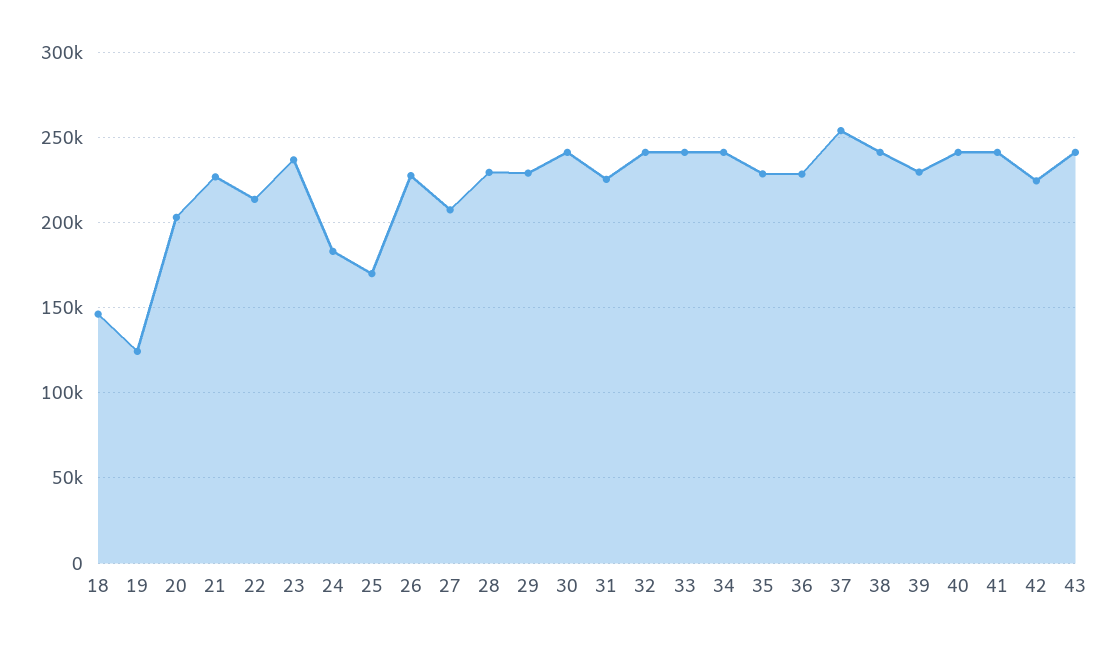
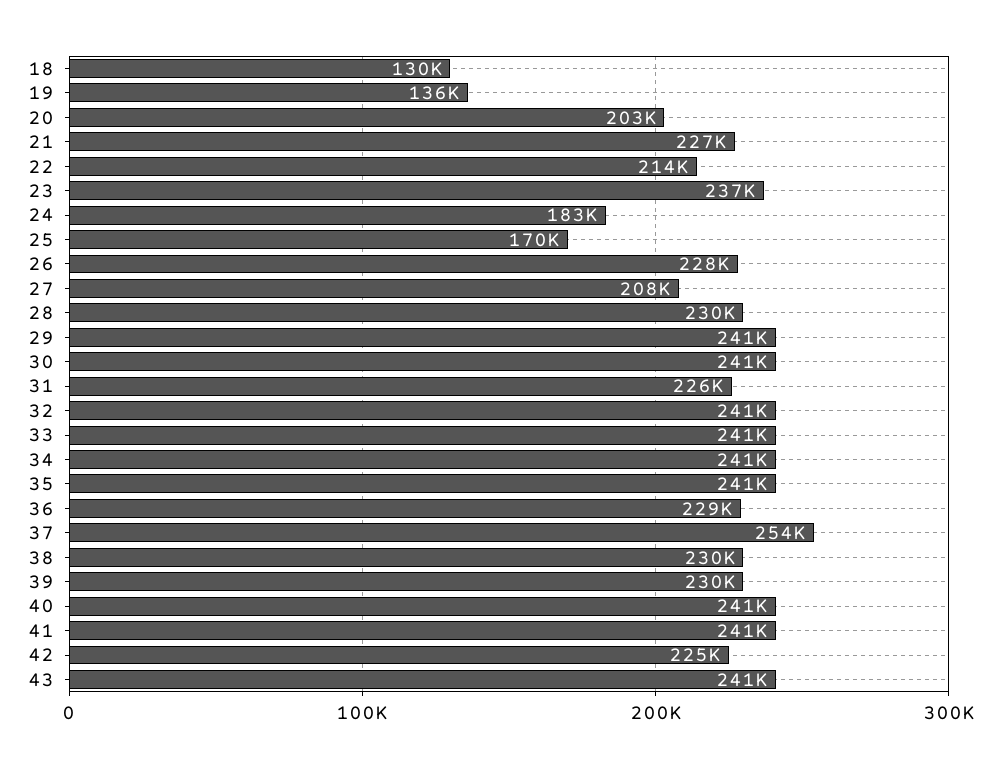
18: 145000 -> 130000
19: 125000 -> 136000
29: 230000 -> 241000
35: 230000 -> 241000
38: 240000 -> 230000

